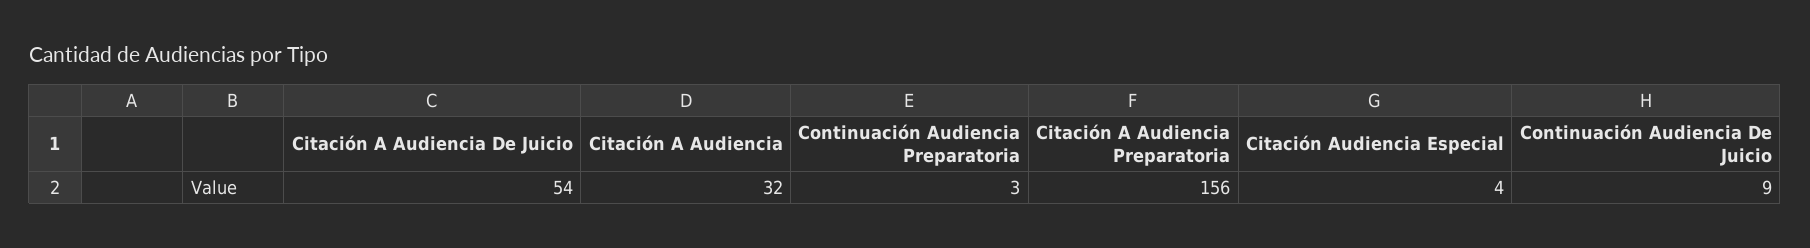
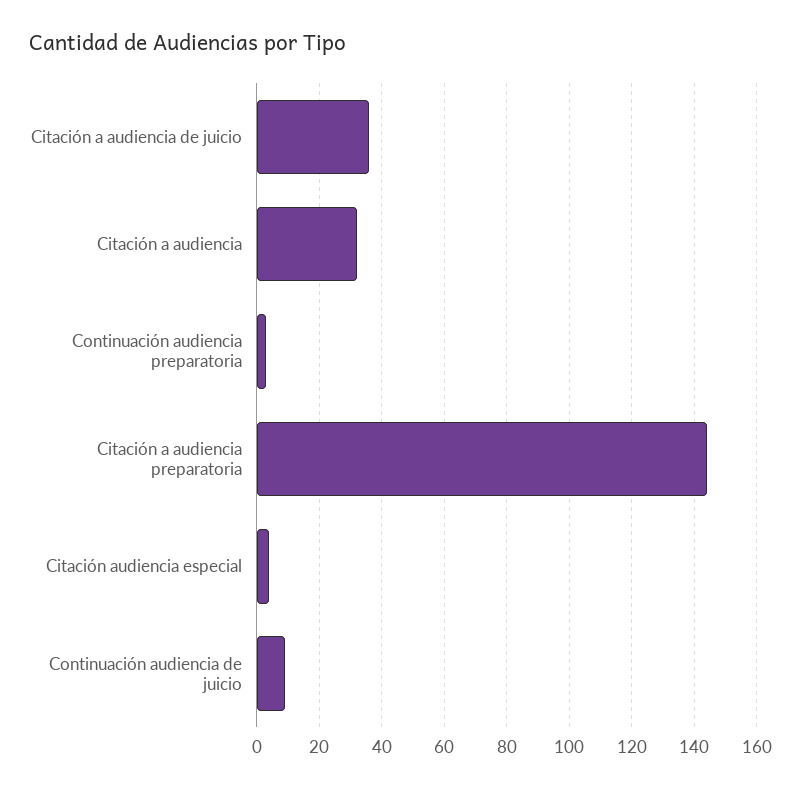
Citación A Audiencia De Juicio: 54 -> 35
Citación A Audiencia Preparatoria: 156 -> 145

